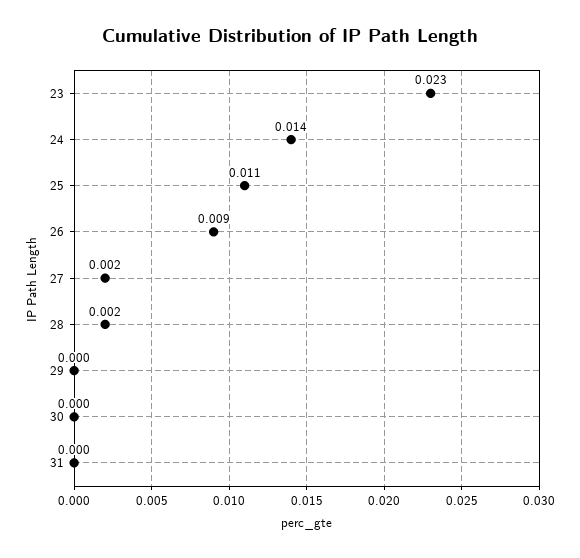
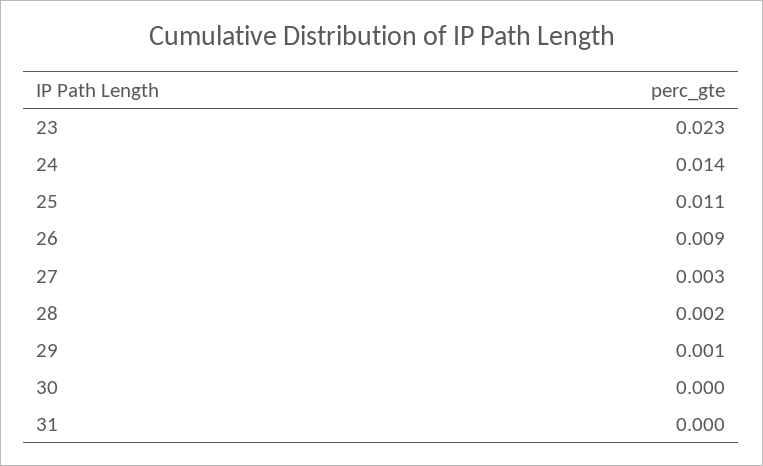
27: 0.002 -> 0.003
29: 0 -> 0.001

